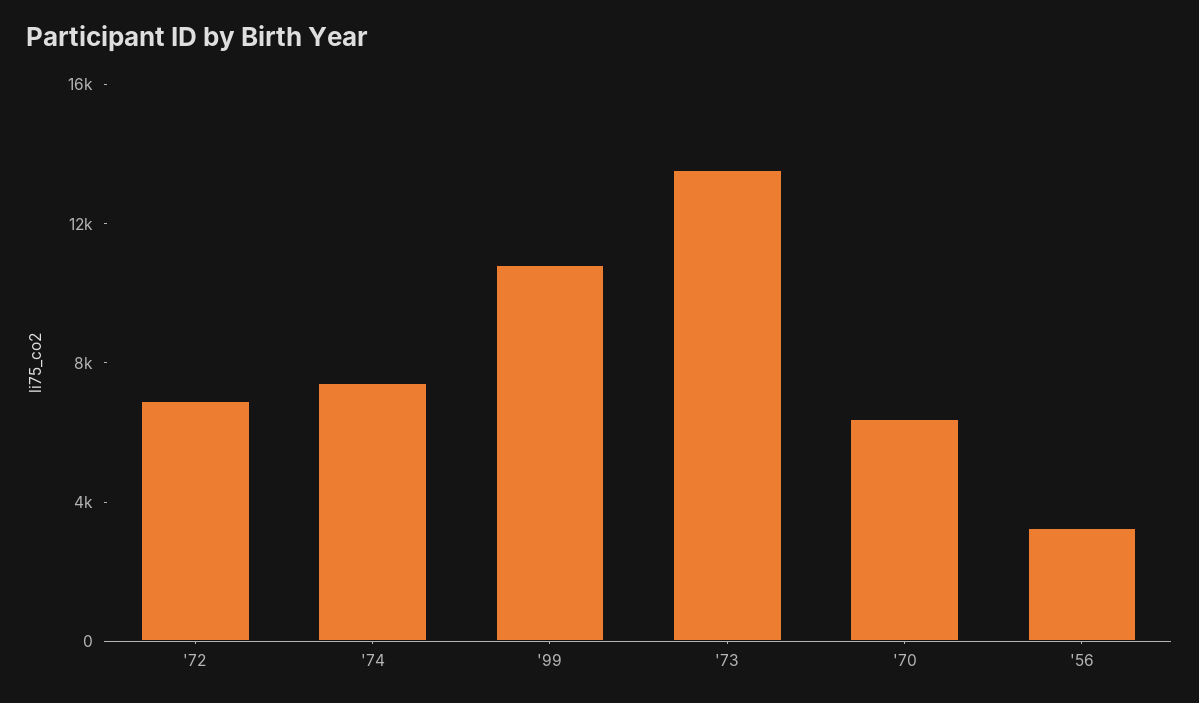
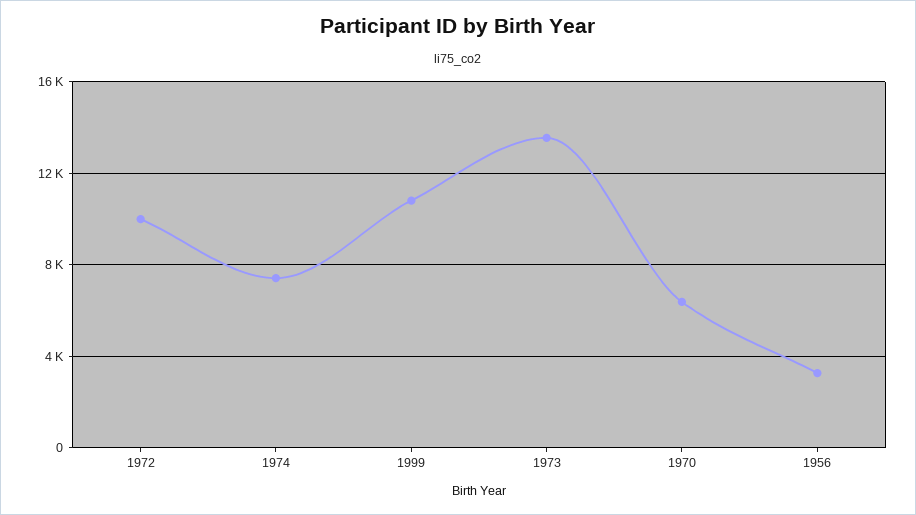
'72: 7000 -> 10000

